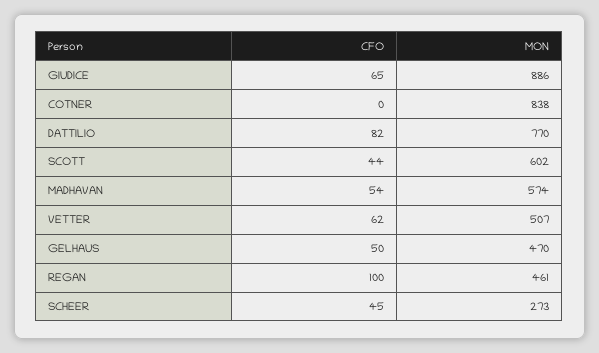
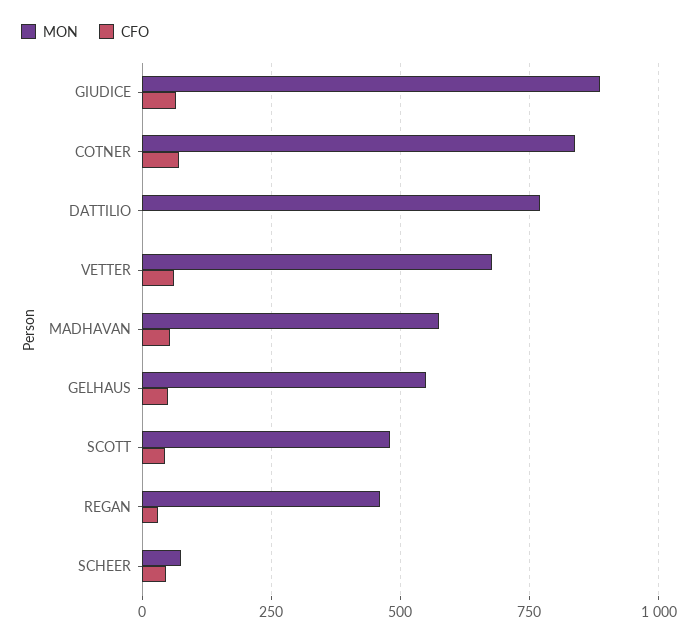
CFO, COTNER: 0 -> 75
CFO, DATTILIO: 82 -> 0
MON, SCOTT: 602 -> 475
MON, VETTER: 507 -> 675
MON, GELHAUS: 470 -> 550
CFO, REGAN: 100 -> 25
MON, SCHEER: 273 -> 75

